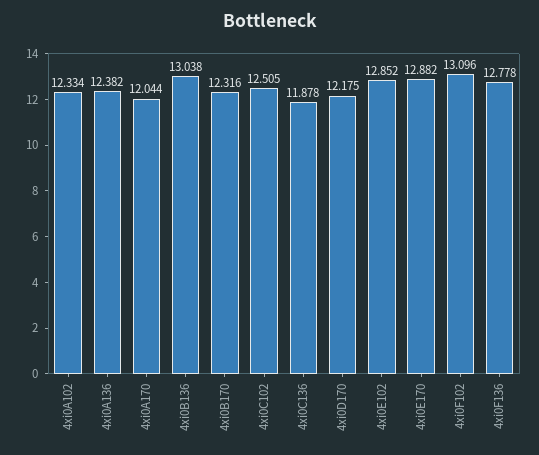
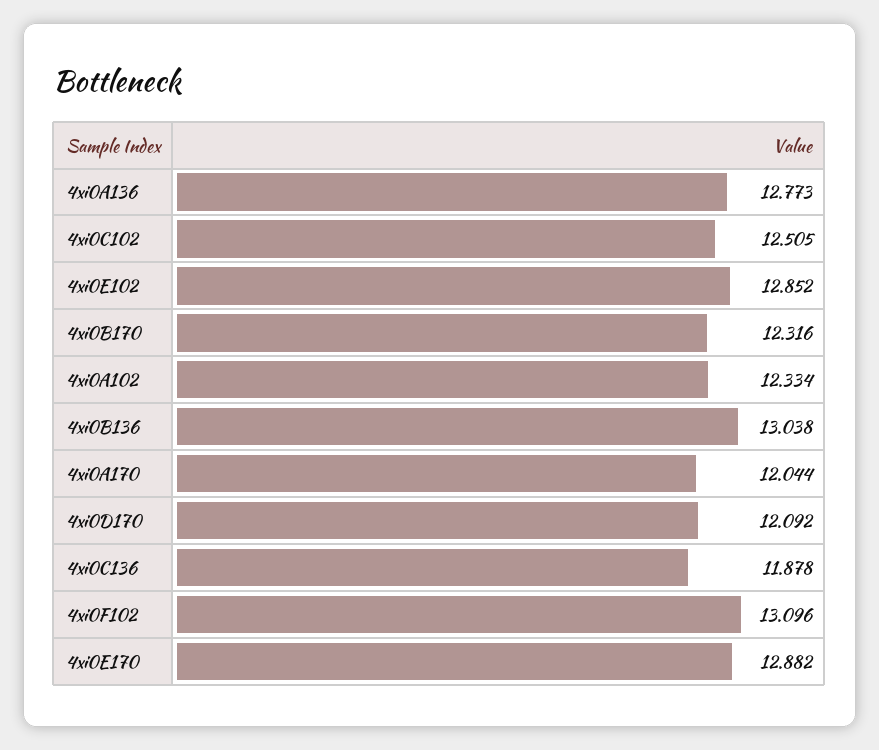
4xi0A136: 12.382 -> 12.773
4xi0D170: 12.175 -> 12.092
4xi0F136: 12.778 -> none

